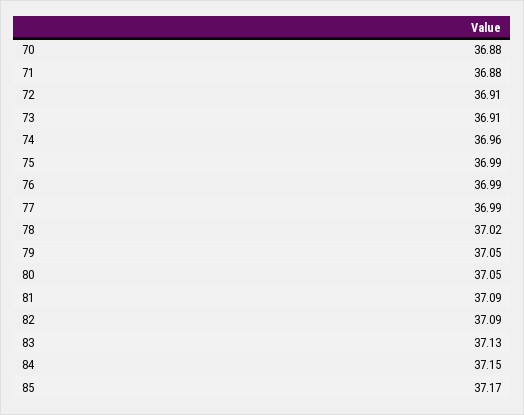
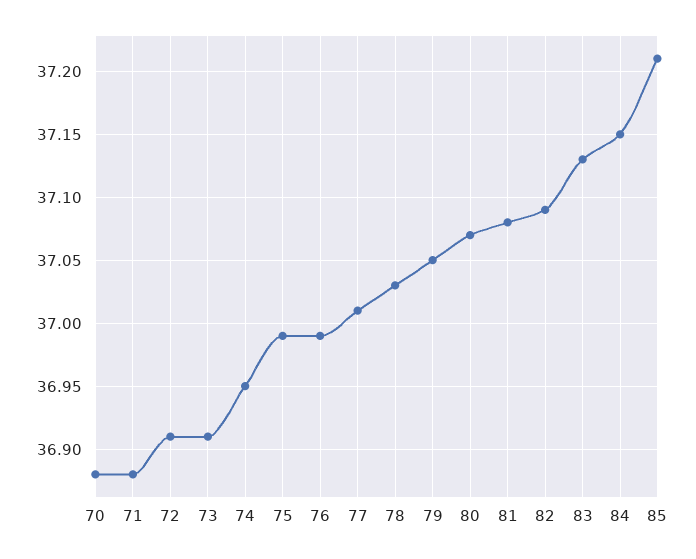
74: 36.96 -> 36.95
77: 36.99 -> 37.01
78: 37.02 -> 37.03
80: 37.05 -> 37.07
81: 37.09 -> 37.08
85: 37.17 -> 37.21

